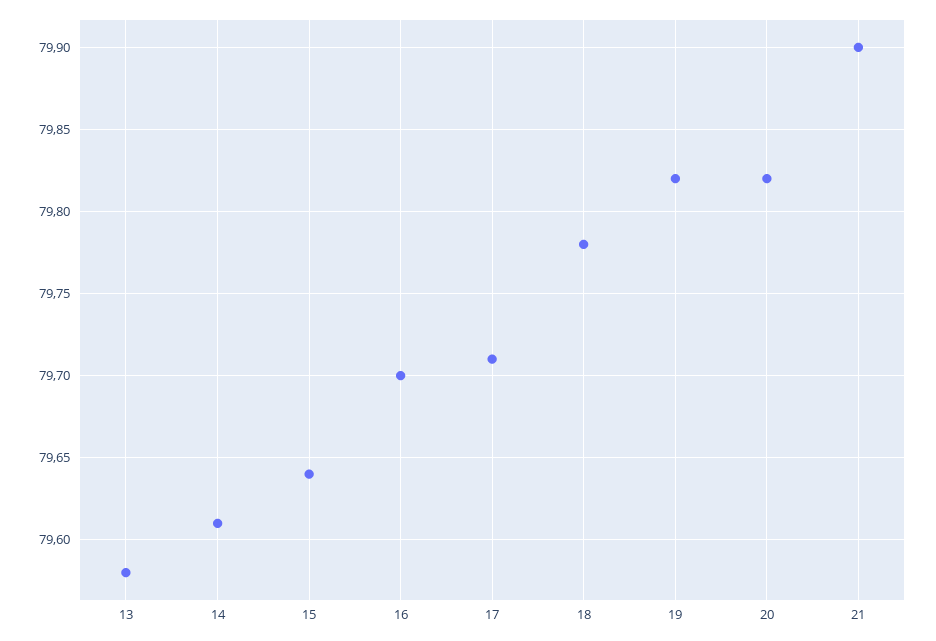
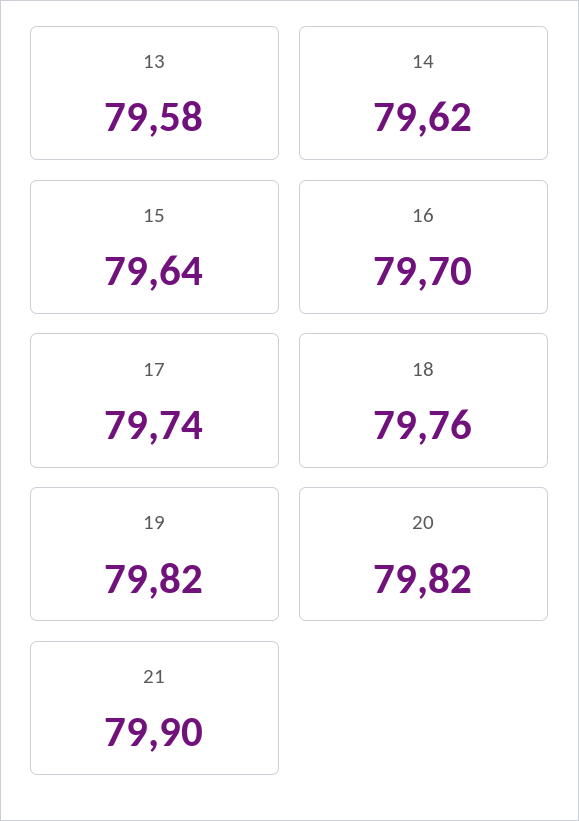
14: 79.61 -> 79.62
17: 79.71 -> 79.74
18: 79.78 -> 79.76

